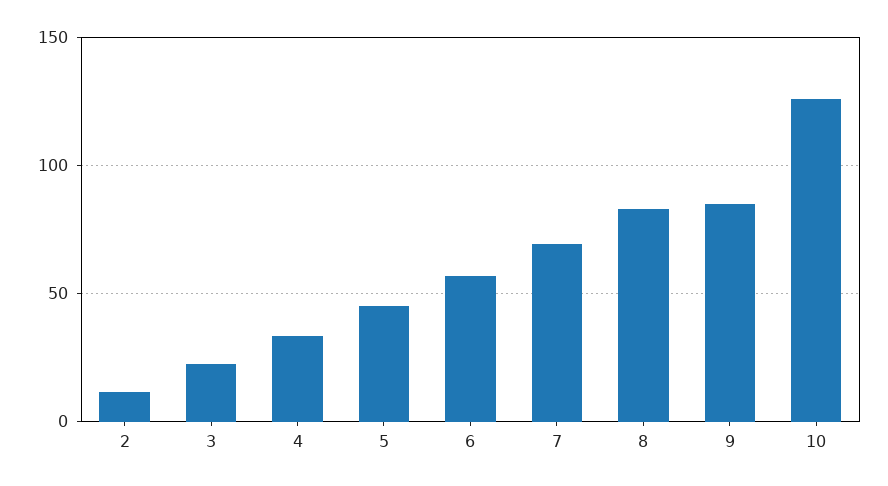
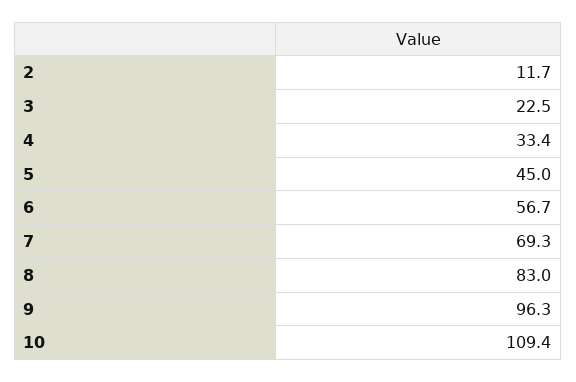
9: 85 -> 96.3
10: 125 -> 109.4

